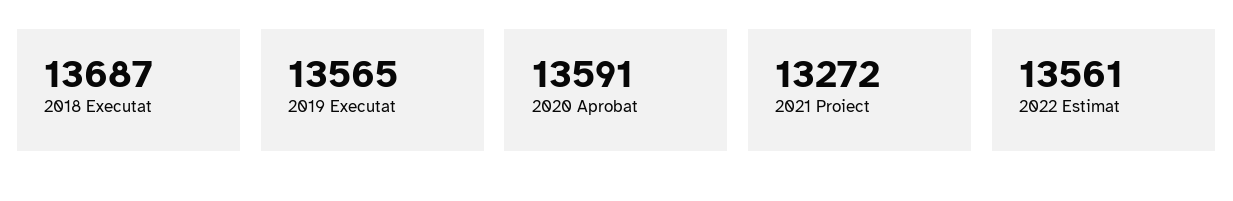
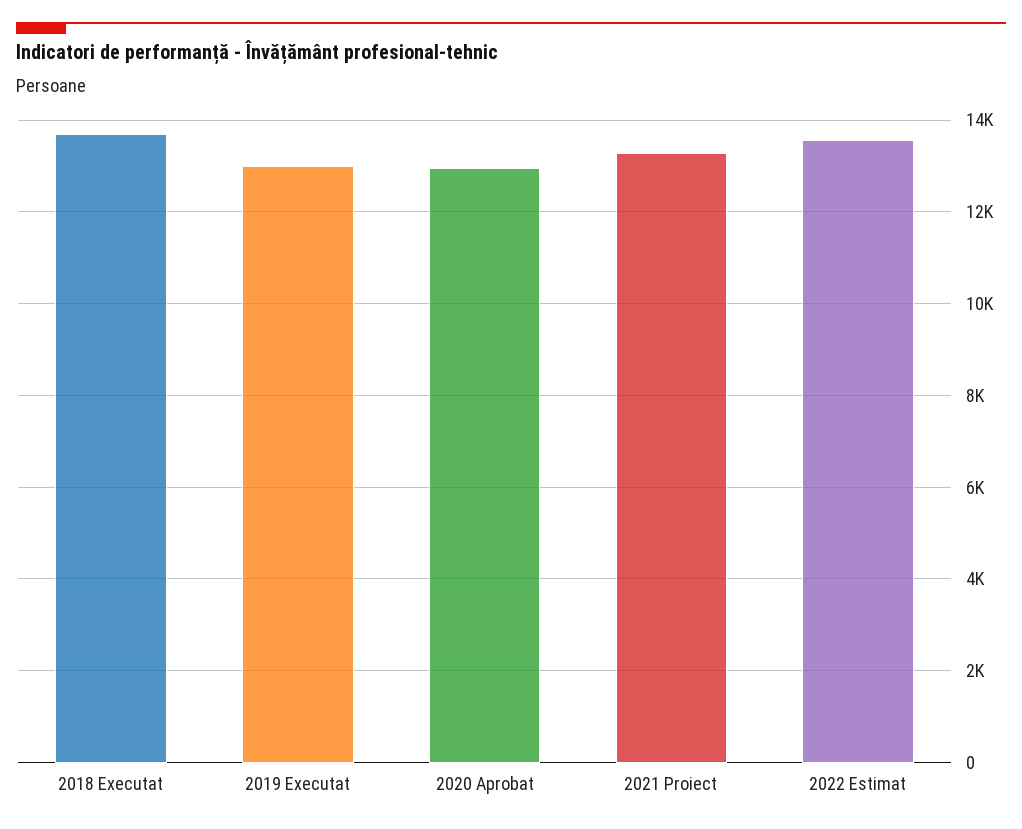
2019 Executat: 13565 -> 13000
2020 Aprobat: 13591 -> 13000

